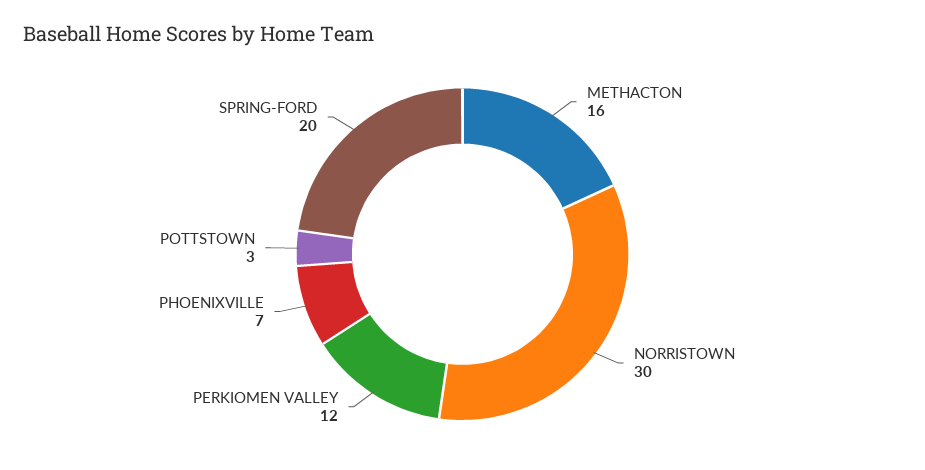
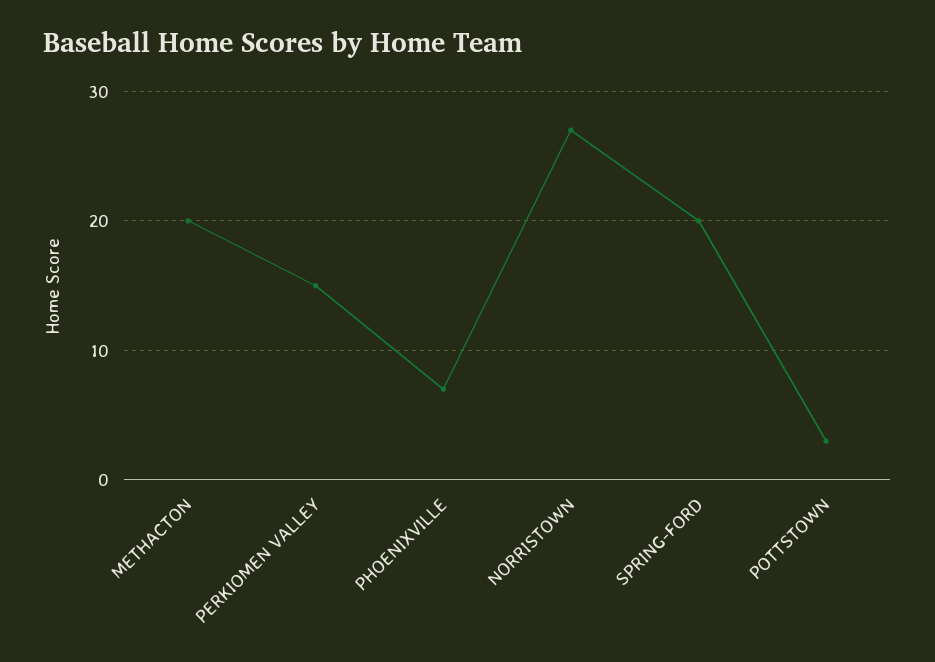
METHACTON: 16 -> 20
NORRISTOWN: 30 -> 27
PERKIOMEN VALLEY: 12 -> 15

